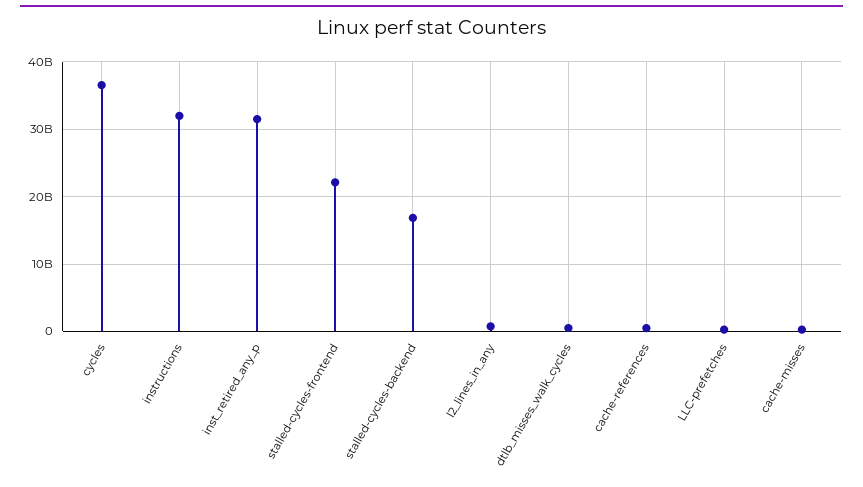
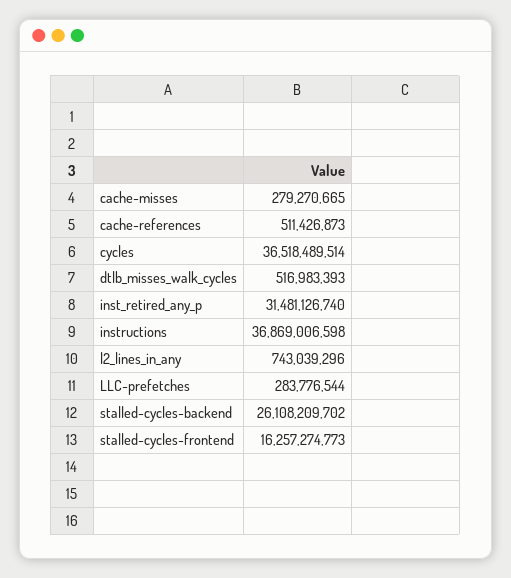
instructions: 32000000000 -> 36869006598
stalled-cycles-frontend: 22000000000 -> 16257274773
stalled-cycles-backend: 17000000000 -> 26108209702

